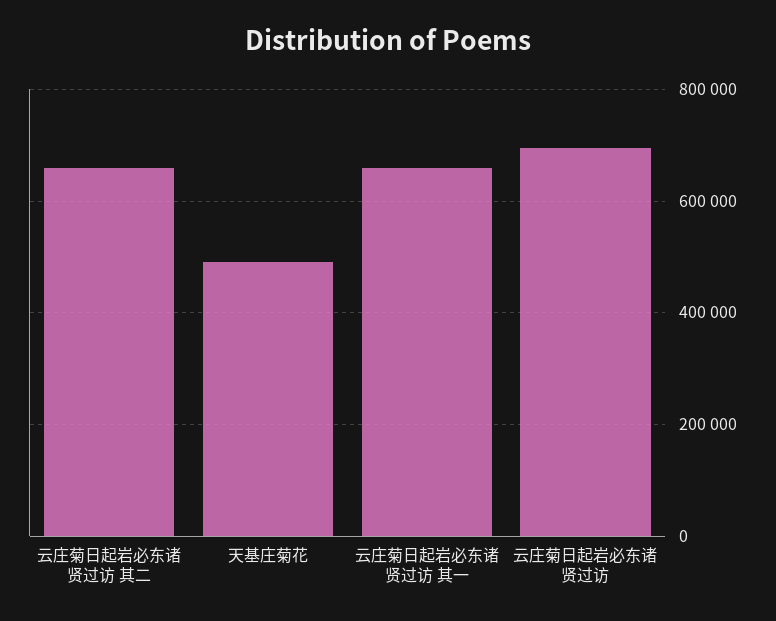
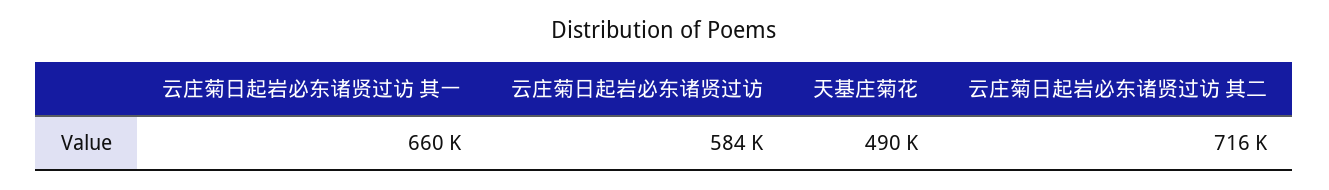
云庄菊日起岩必东诸贤过访 其二: 660000 -> 716000
云庄菊日起岩必东诸贤过访: 700000 -> 584000

